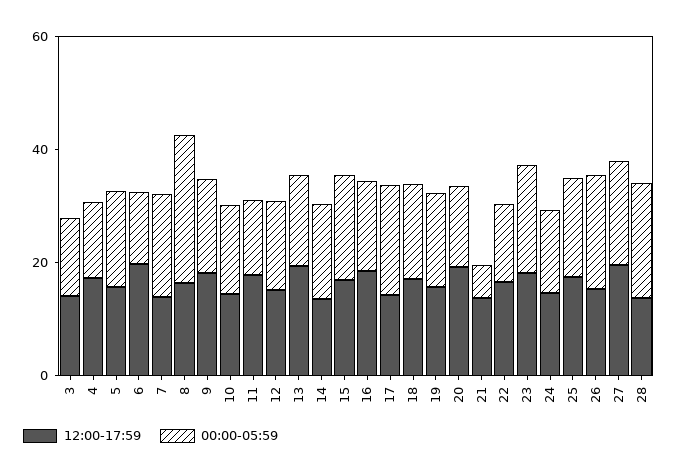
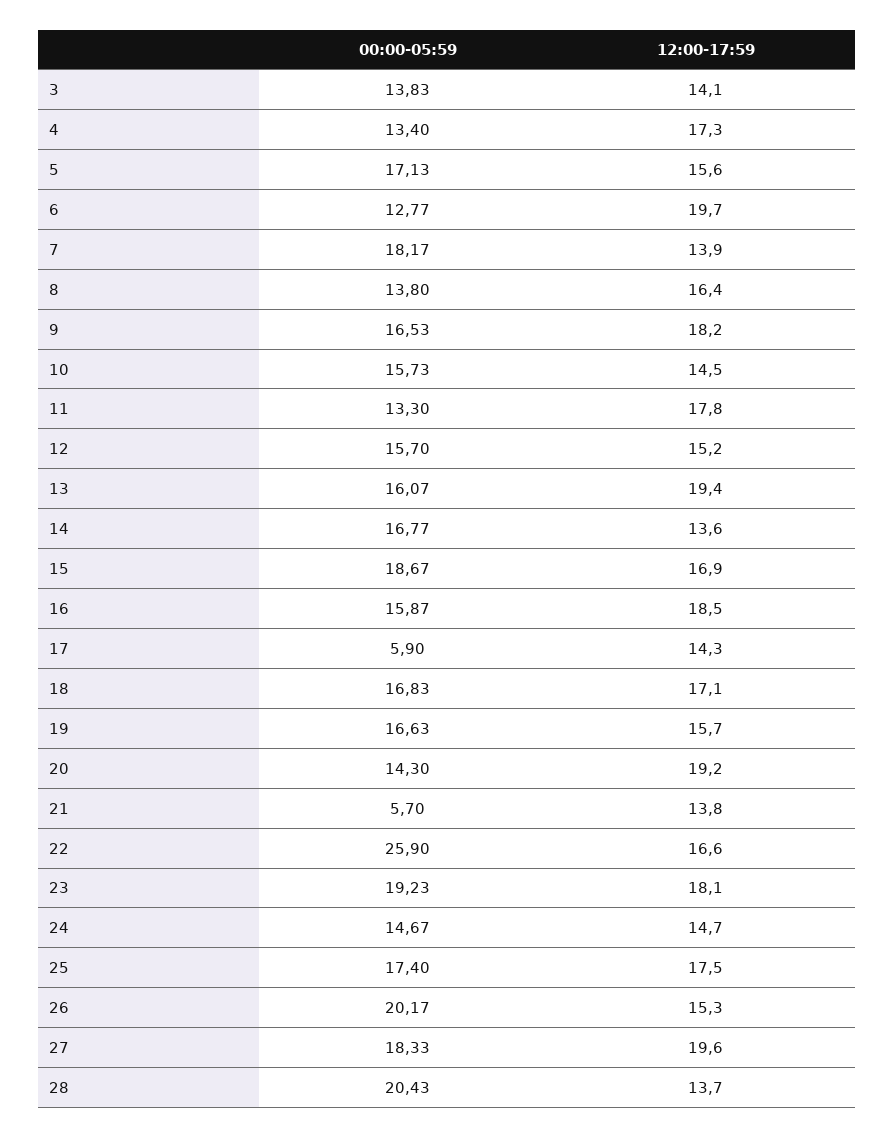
00:00-05:59, 8: 25 -> 13.8
00:00-05:59, 17: 20 -> 5.9
00:00-05:59, 22: 15 -> 25.9

